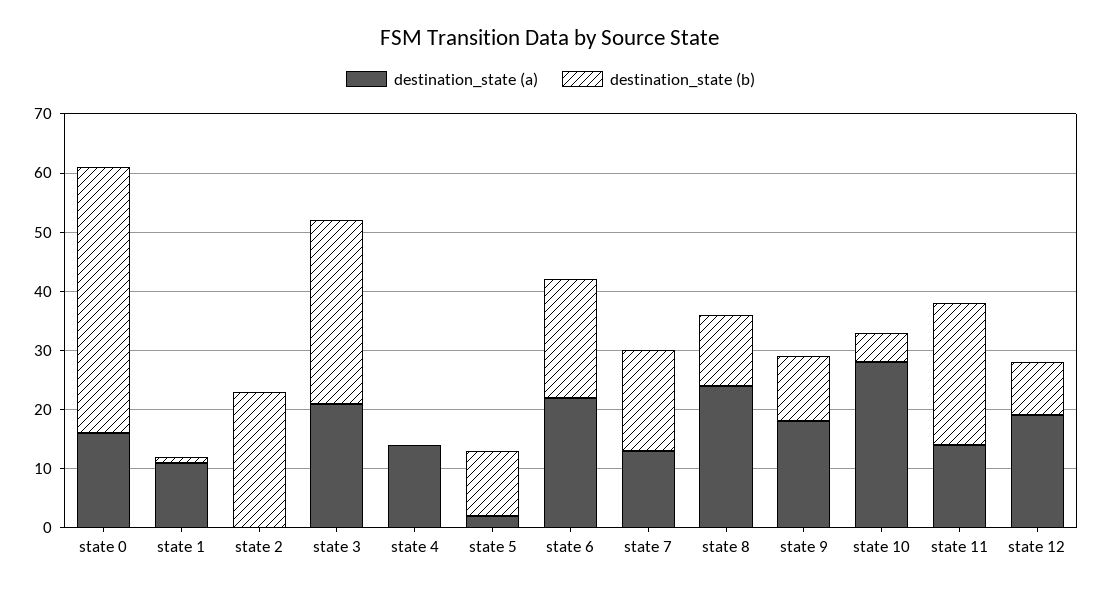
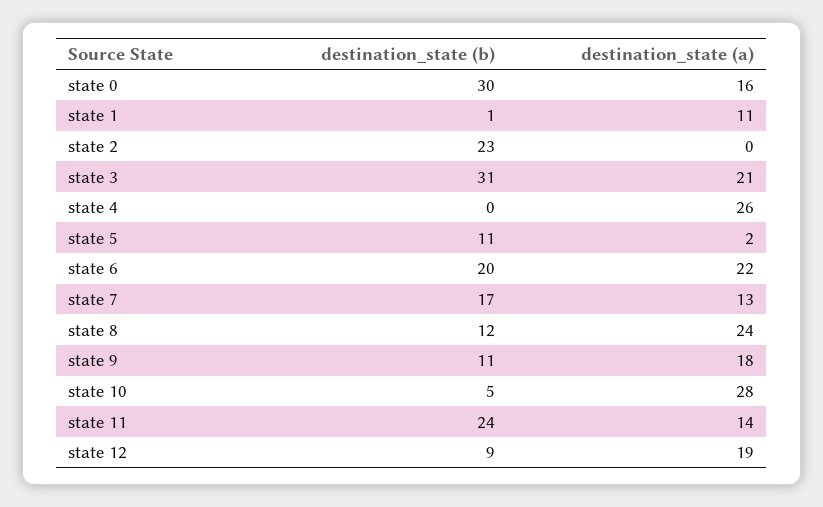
destination_state (b), state 0: 45 -> 30
destination_state (a), state 4: 15 -> 26

